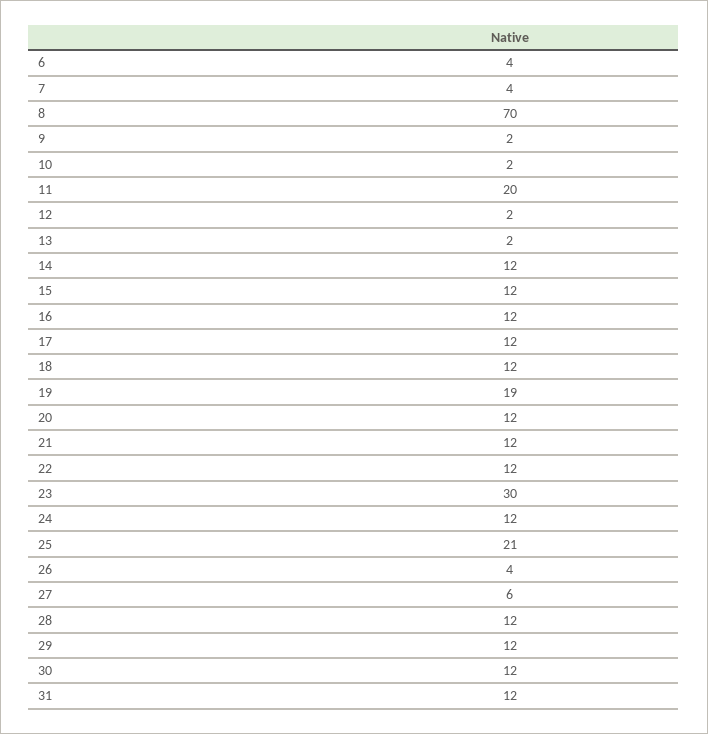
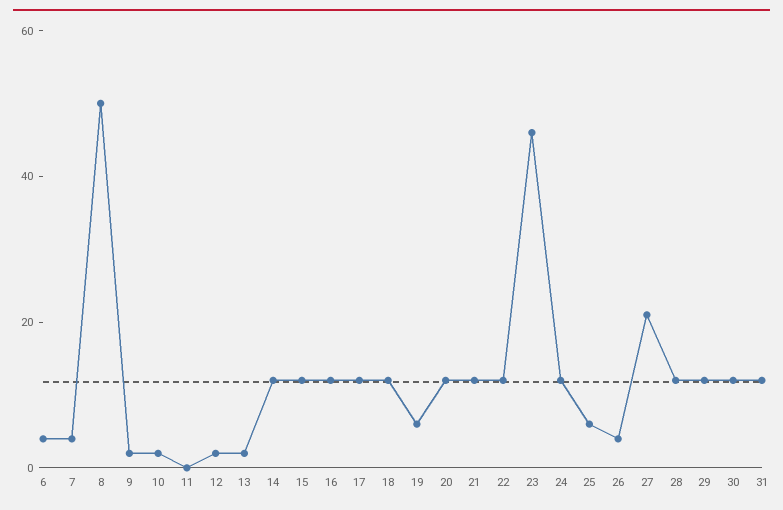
8: 70 -> 50
11: 20 -> 0
19: 19 -> 5
23: 30 -> 45
25: 21 -> 5
27: 6 -> 20

